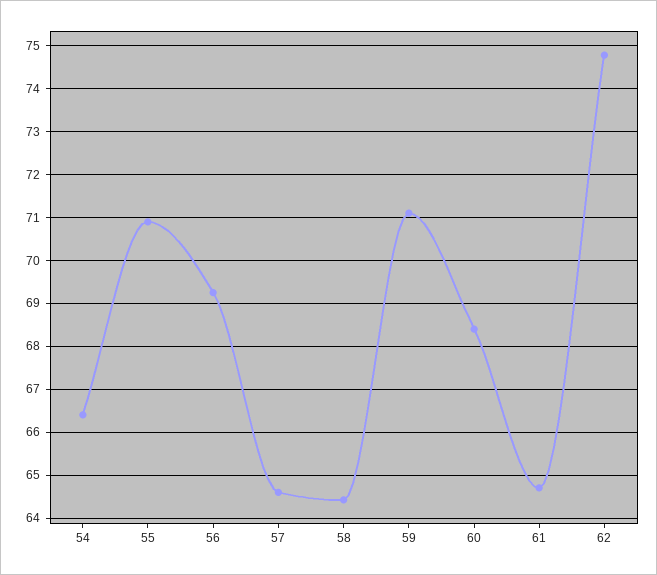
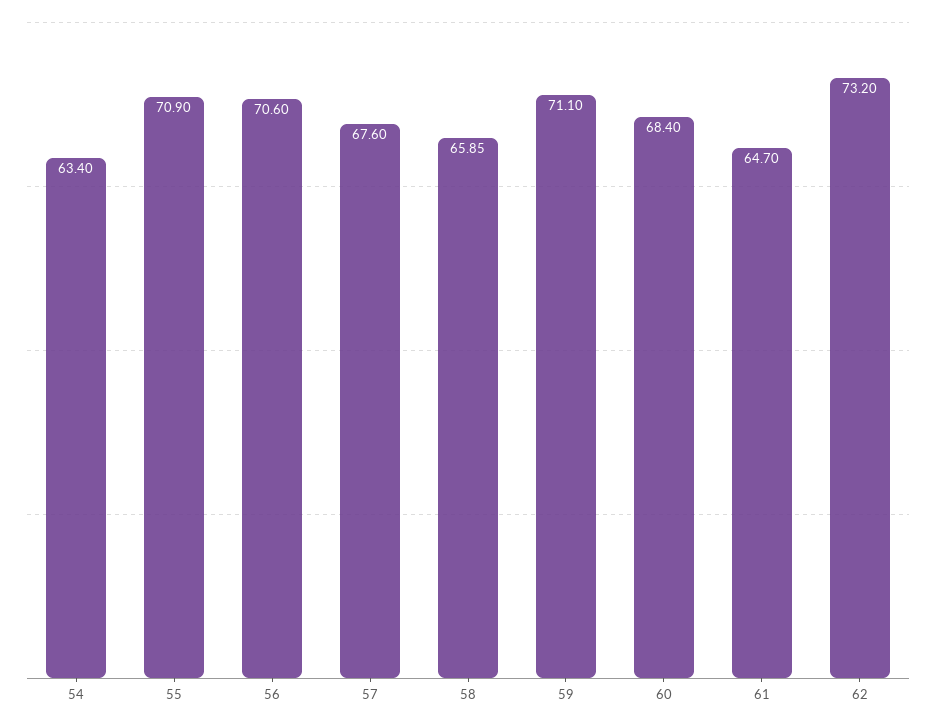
54: 66.4 -> 63.4
56: 69.2 -> 70.6
57: 64.6 -> 67.6
58: 64.4 -> 65.85
62: 74.8 -> 73.2

